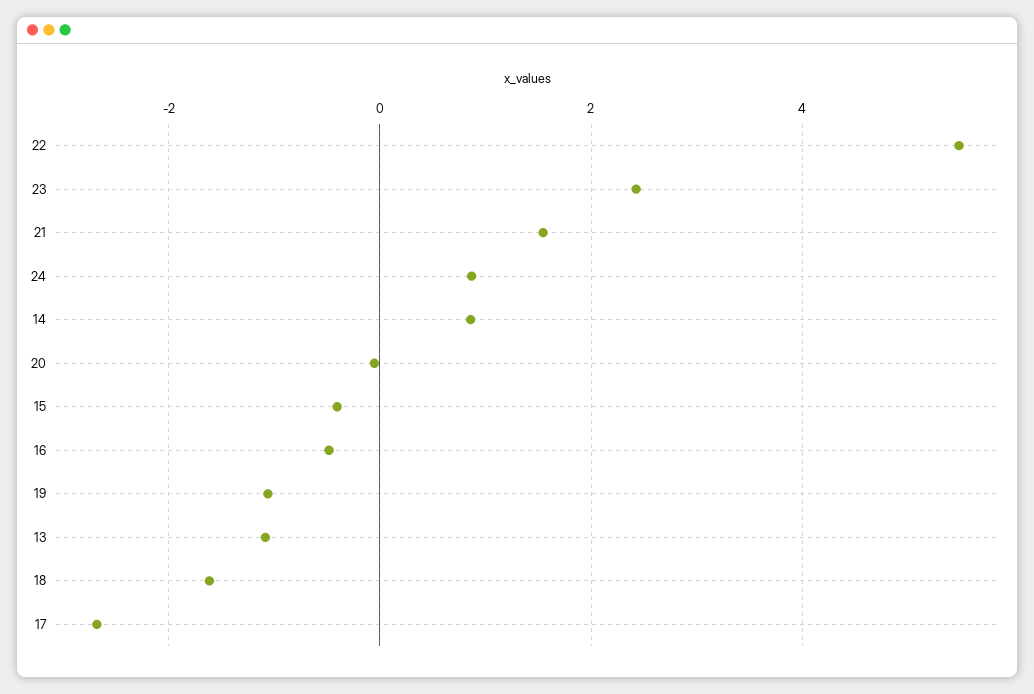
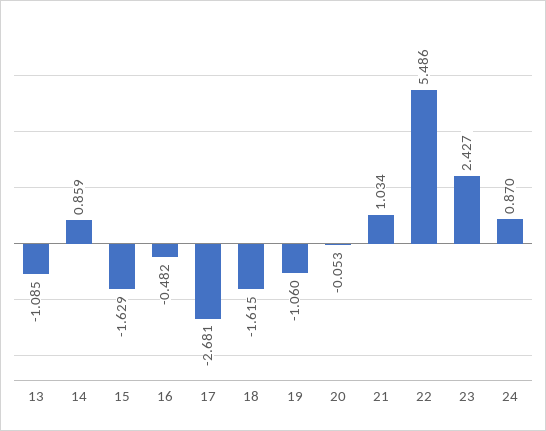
21: 1.6 -> 1.034
15: -0.4 -> -1.629

